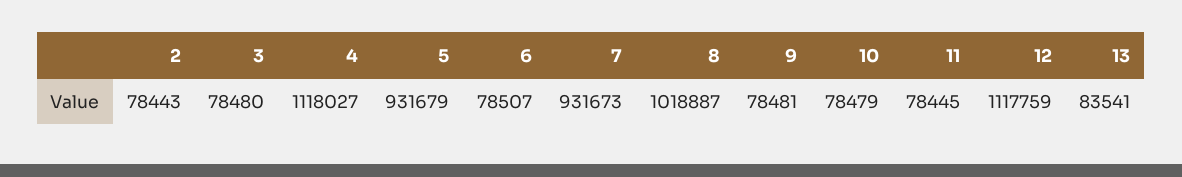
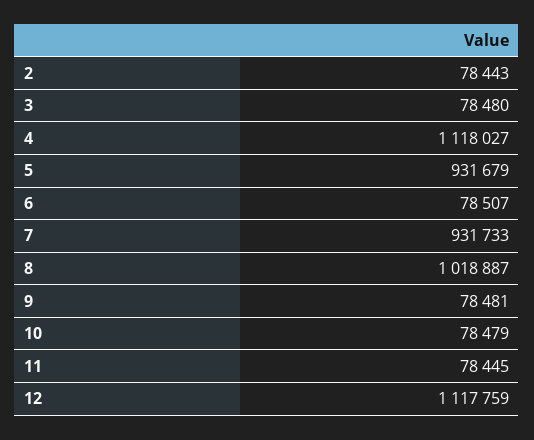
7: 931673 -> 931733
13: 83541 -> none

